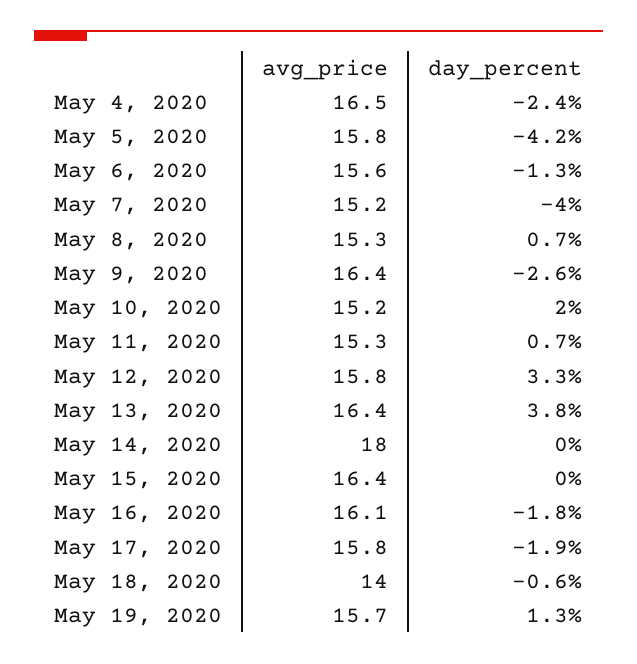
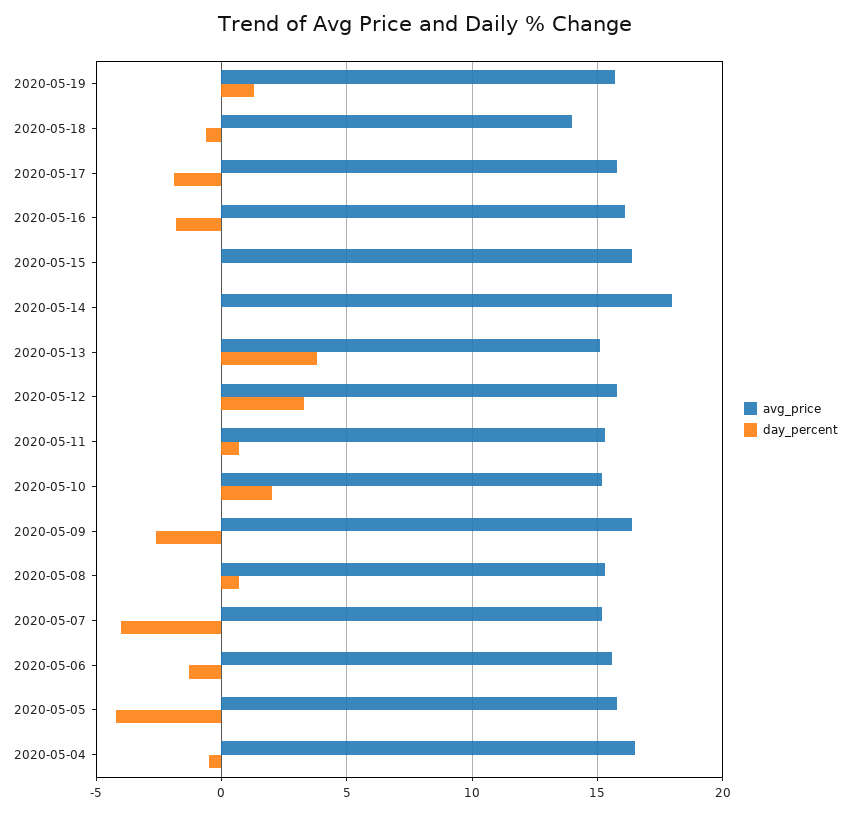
day_percent, May 4, 2020: -2.4 -> -0.5
avg_price, May 13, 2020: 16.4 -> 15

